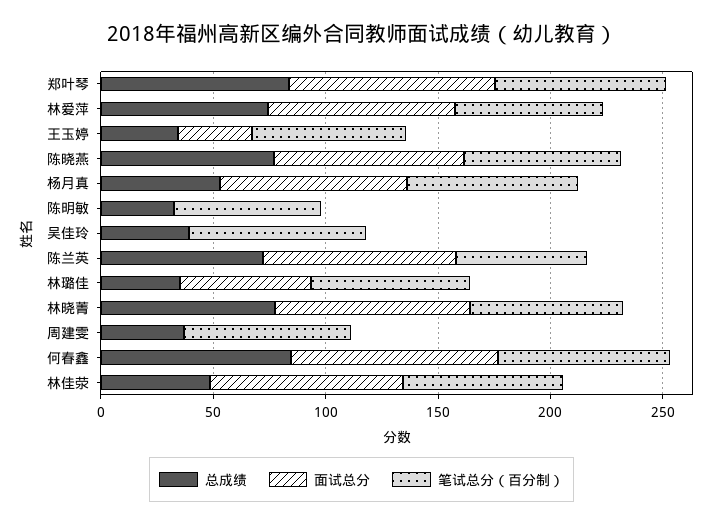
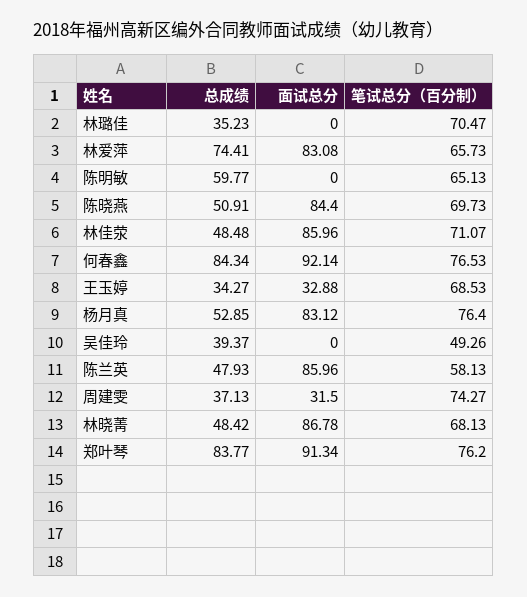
总成绩, 陈晓燕: 80 -> 50.91
总成绩, 陈明敏: 30 -> 59.77
笔试总分（百分制）, 吴佳玲: 80 -> 49.26
总成绩, 陈兰英: 70 -> 47.93
面试总分, 林璐佳: 60 -> 0
总成绩, 林晓菁: 80 -> 48.42
面试总分, 周建雯: 0 -> 31.5

